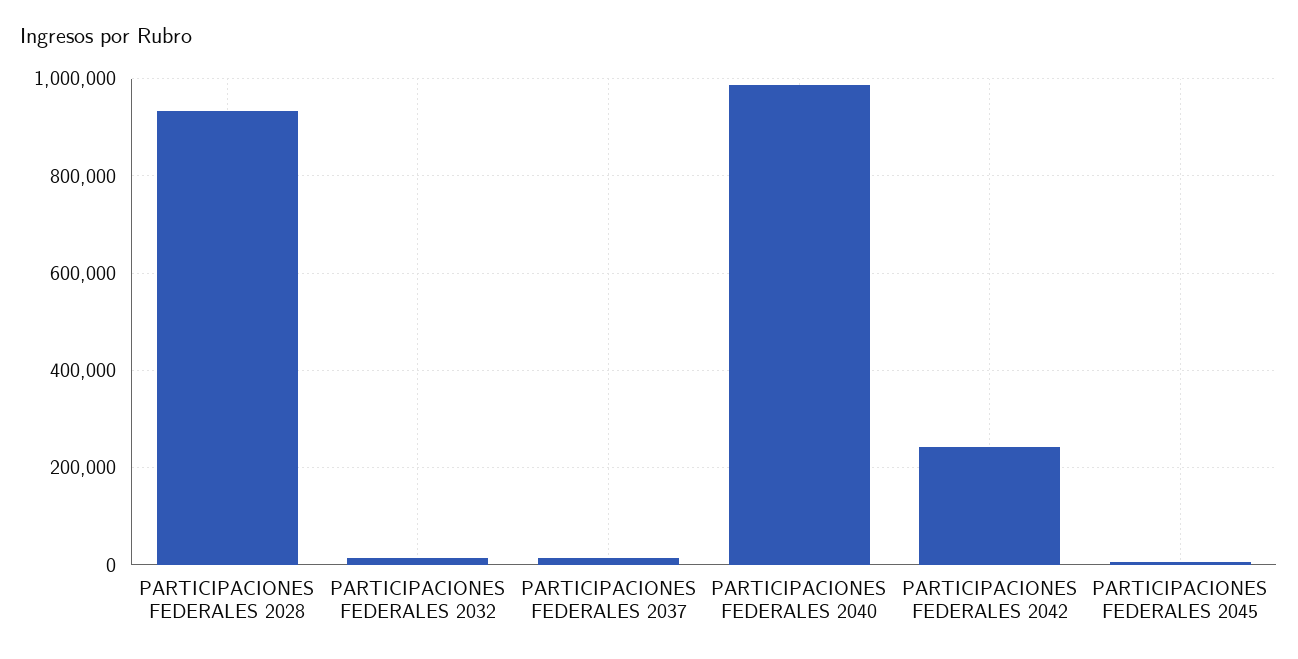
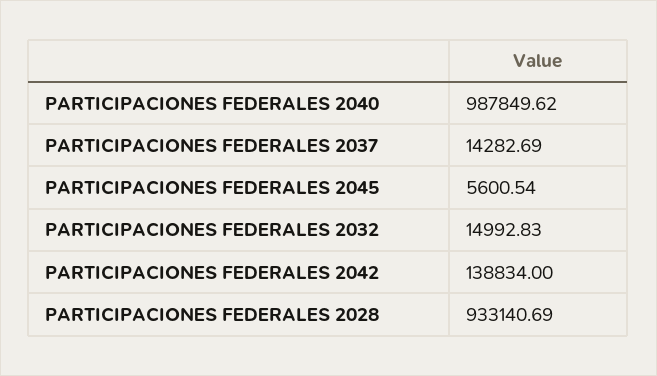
PARTICIPACIONES FEDERALES 2042: 240000 -> 138834

